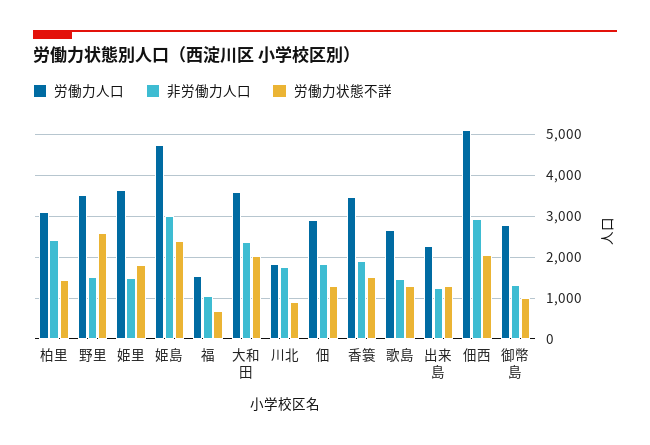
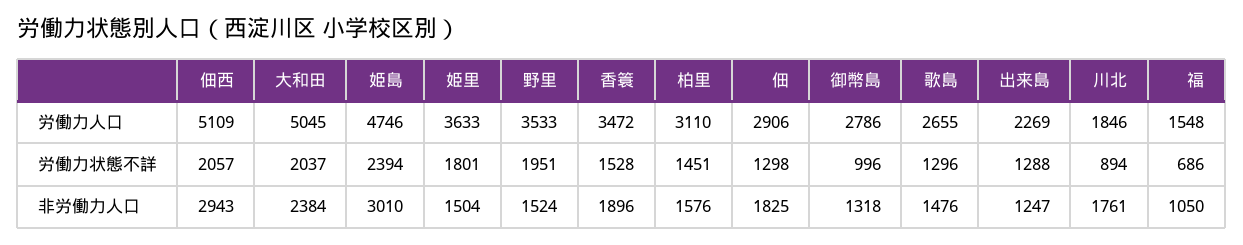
非労働力人口, 柏里: 2400 -> 1576
労働力状態不詳, 野里: 2600 -> 1951
労働力人口, 大和田: 3600 -> 5045

